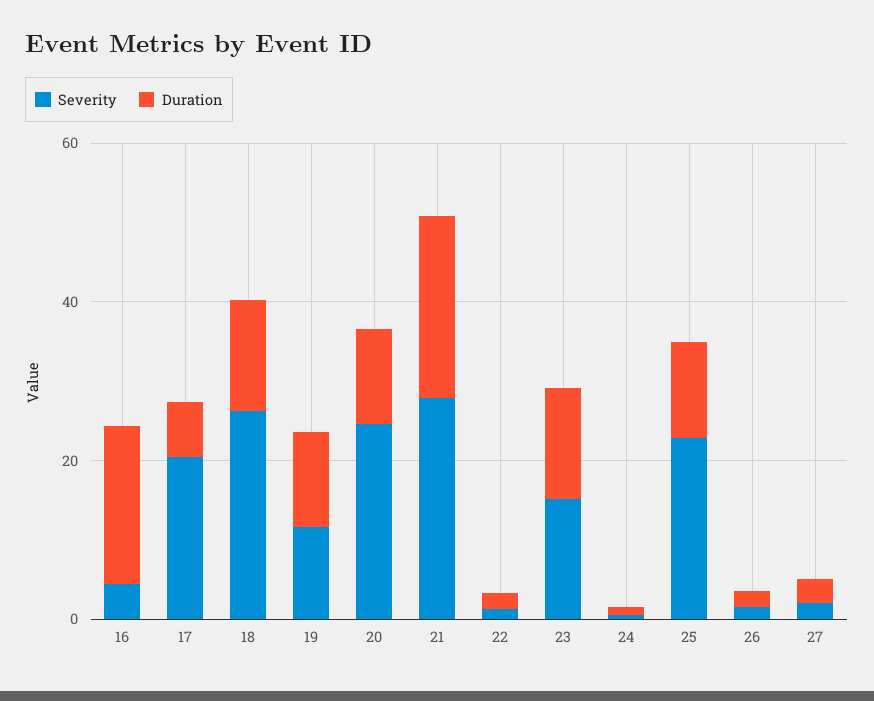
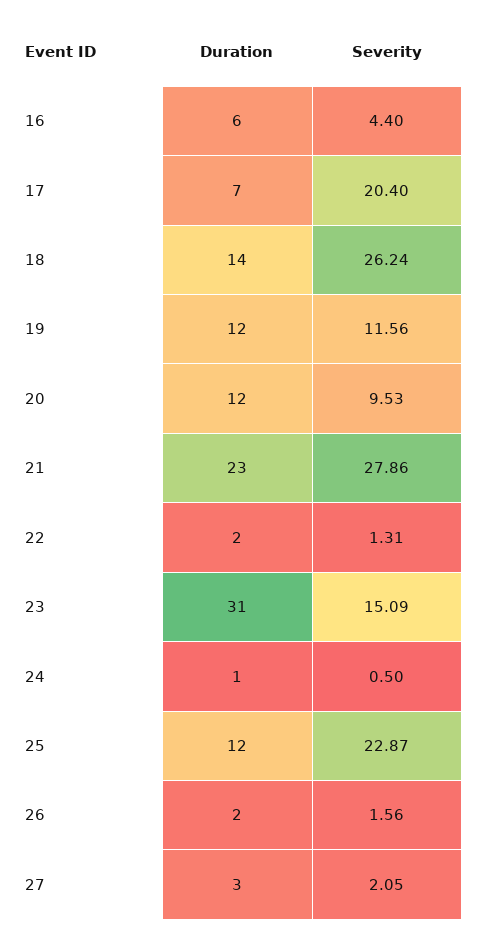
Duration, 16: 20 -> 6
Severity, 20: 25 -> 9.53
Duration, 23: 15 -> 31

